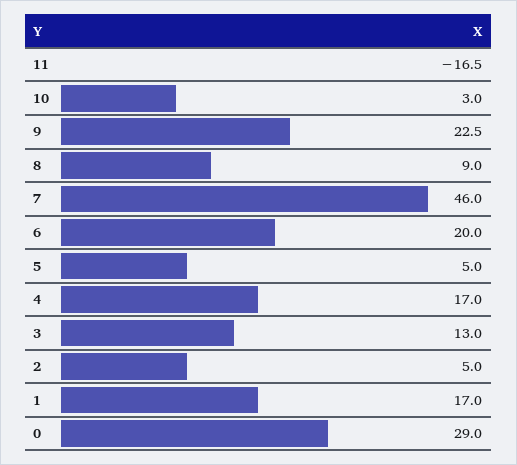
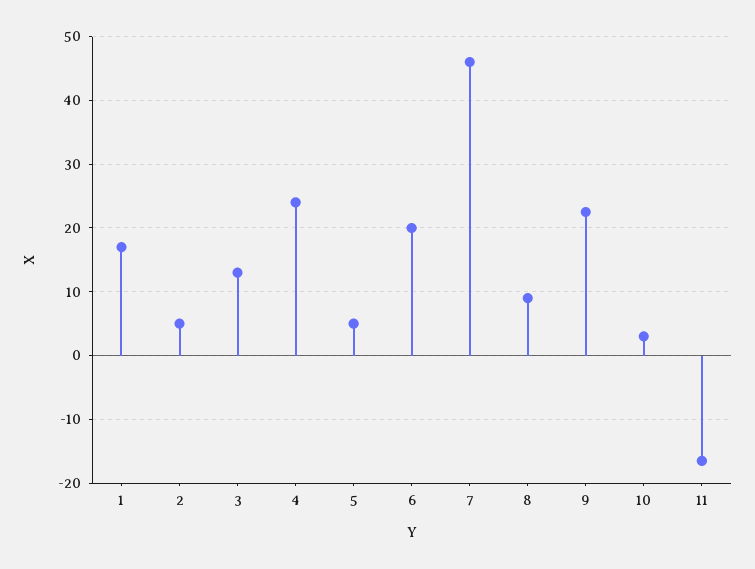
4: 17 -> 24
0: 29 -> none

